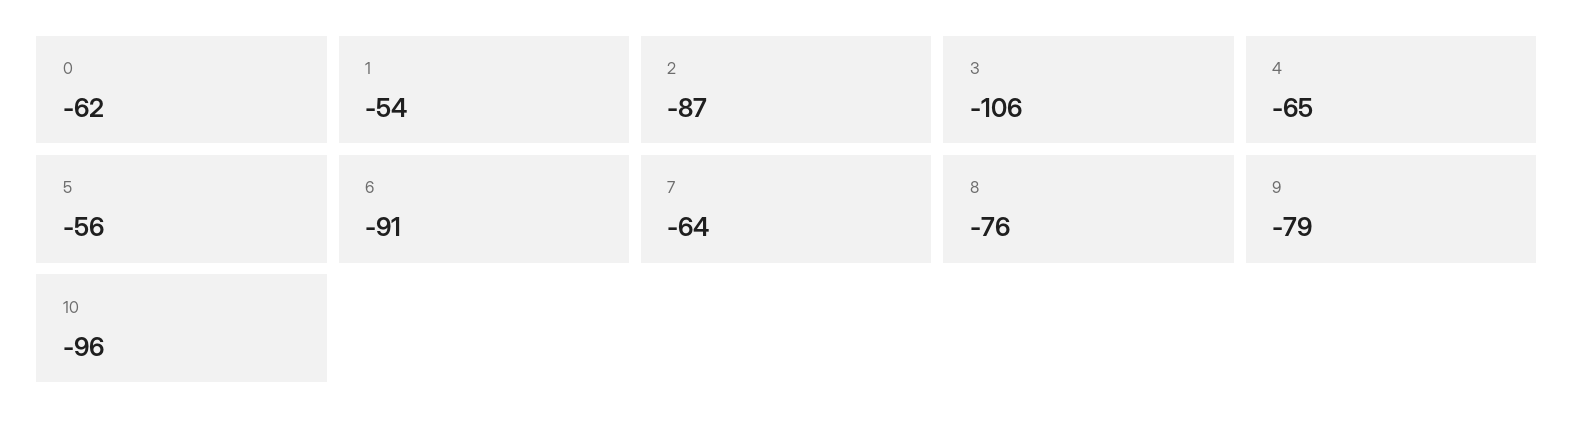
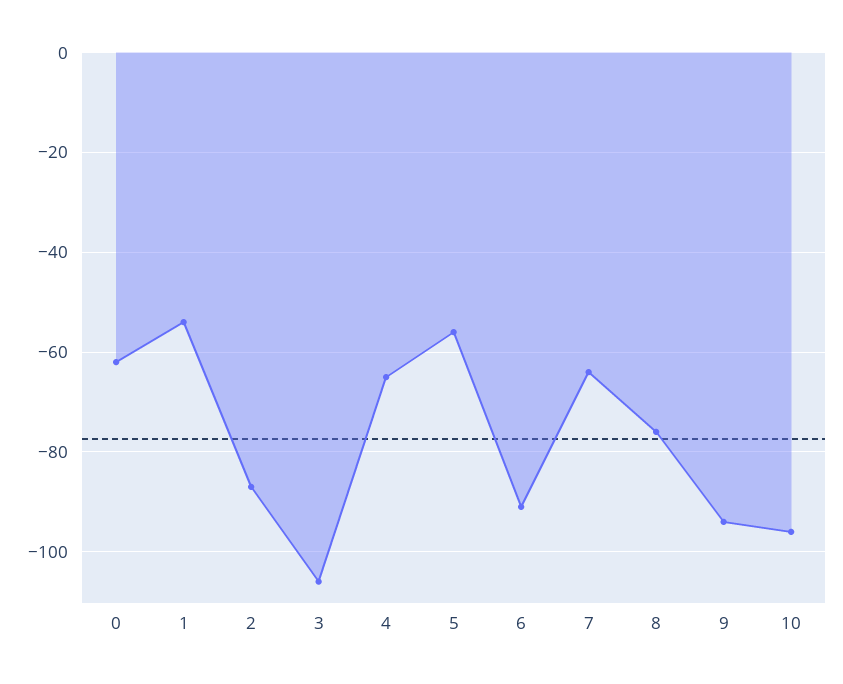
9: -79 -> -95

